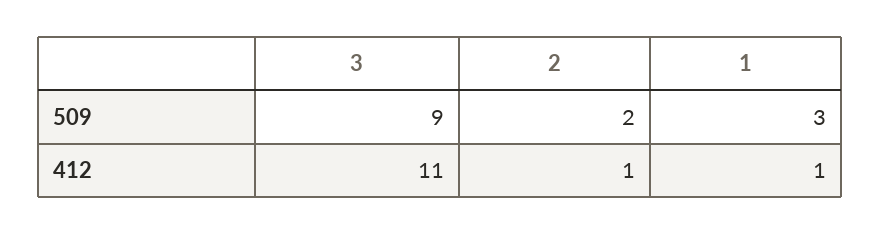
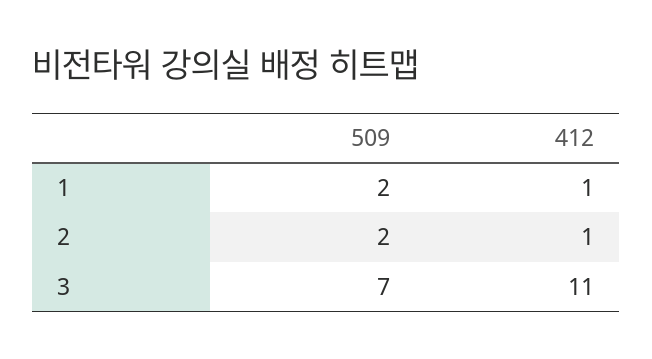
3, 509: 9 -> 7
1, 509: 3 -> 2

